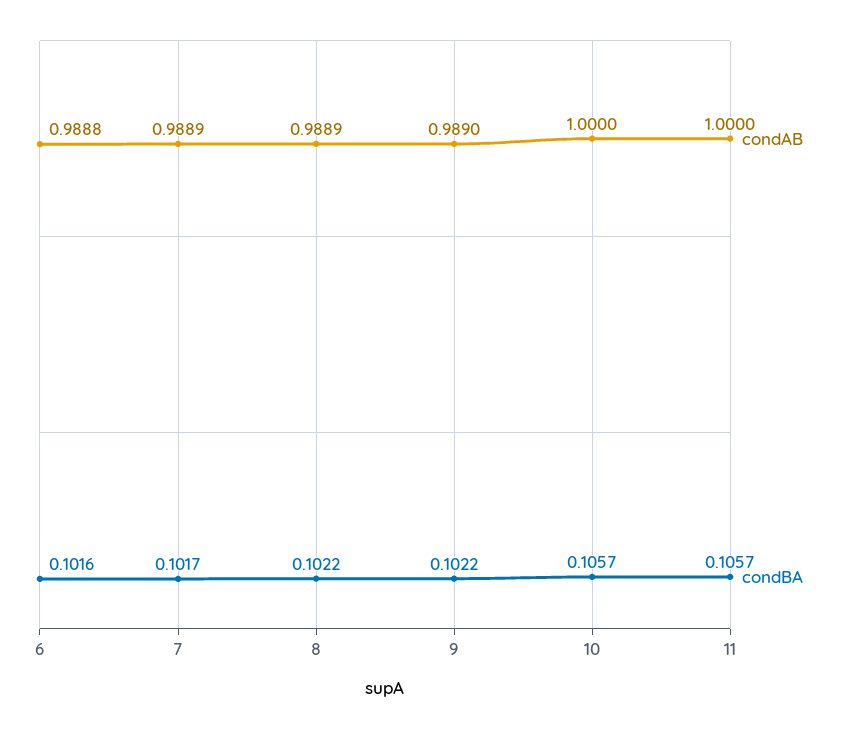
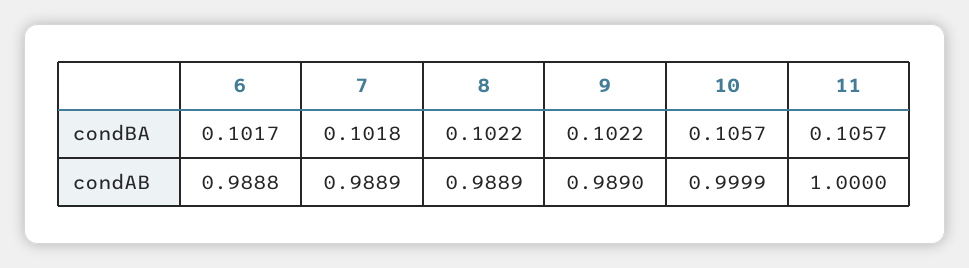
condBA, 6: 0.1016 -> 0.1017
condBA, 7: 0.1017 -> 0.1018
condAB, 10: 1 -> 0.9999

